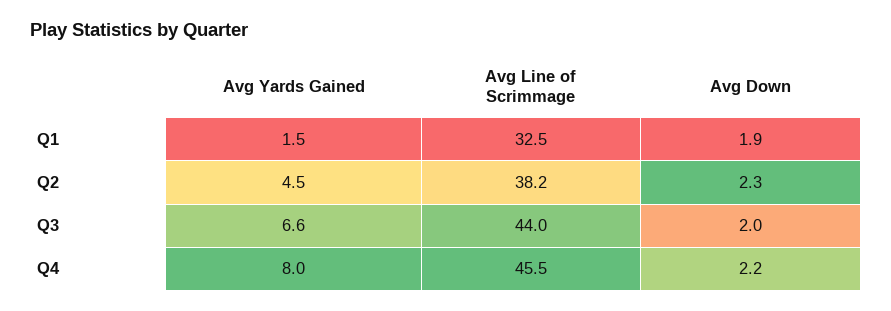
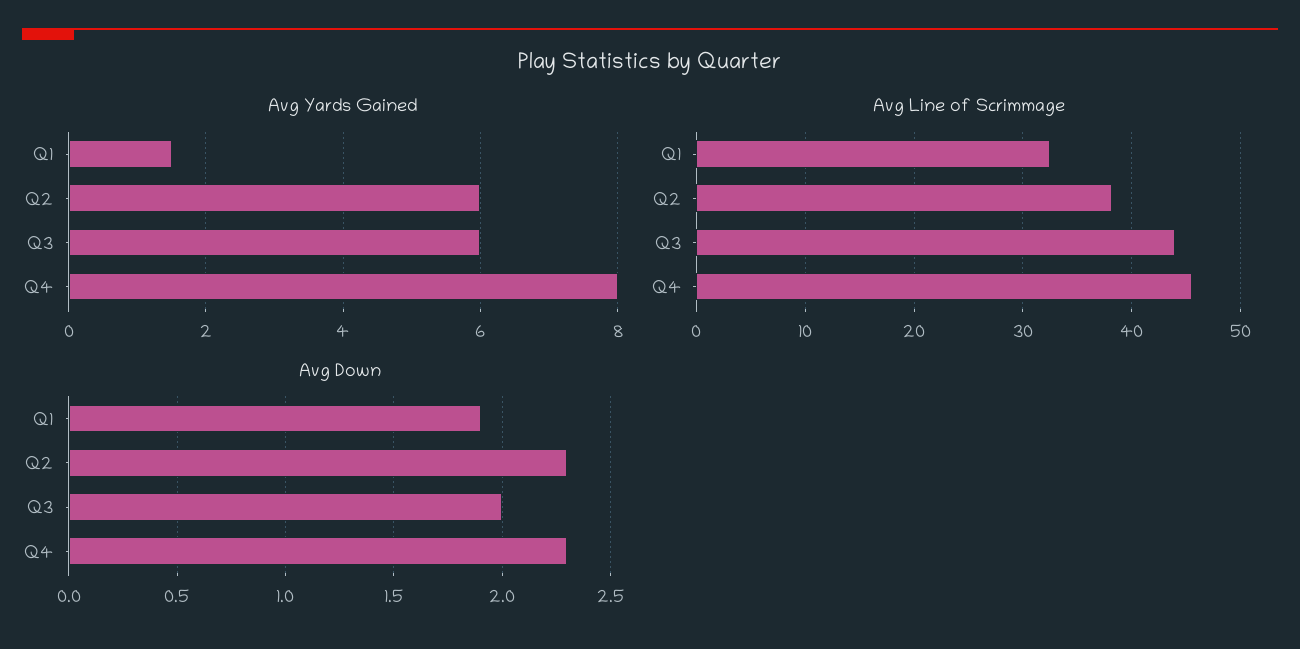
Avg Yards Gained, Q2: 4.5 -> 6
Avg Yards Gained, Q3: 6.6 -> 6
Avg Down, Q4: 2.2 -> 2.3

